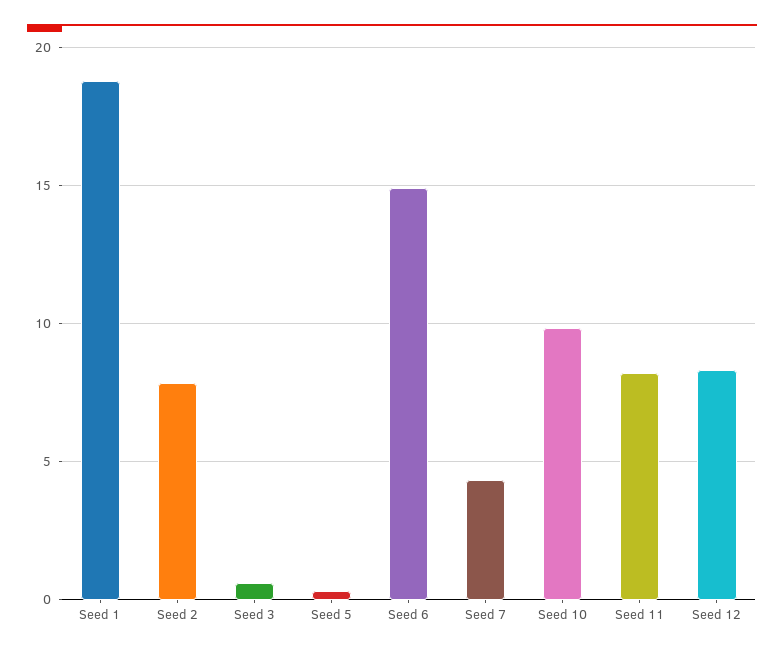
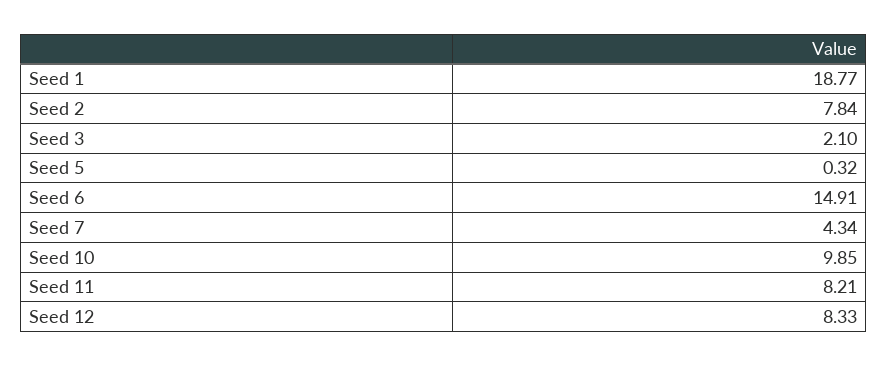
Seed 3: 0.5 -> 2.1

